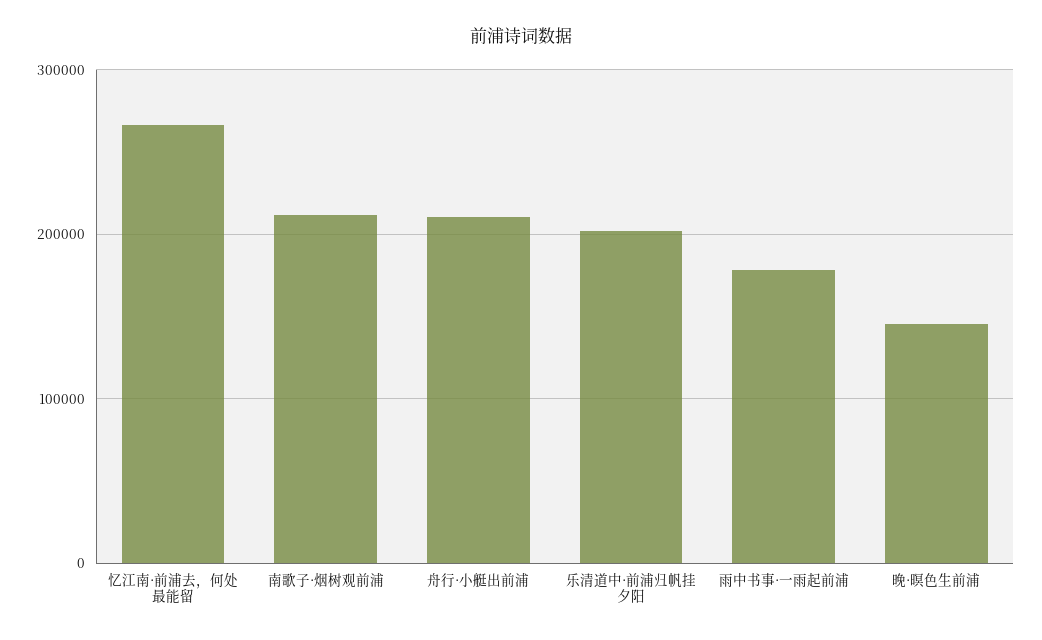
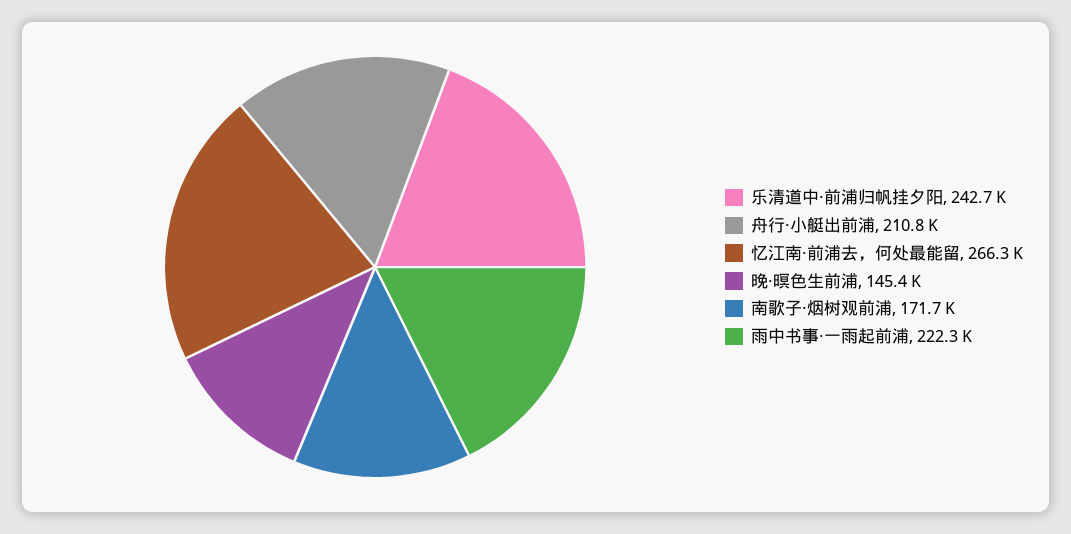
南歌子·烟树观前浦: 210000 -> 171700
乐清道中·前浦归帆挂夕阳: 200000 -> 242700
雨中书事·一雨起前浦: 180000 -> 222300

